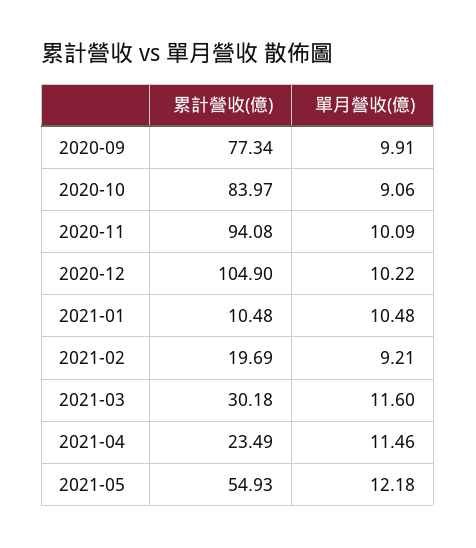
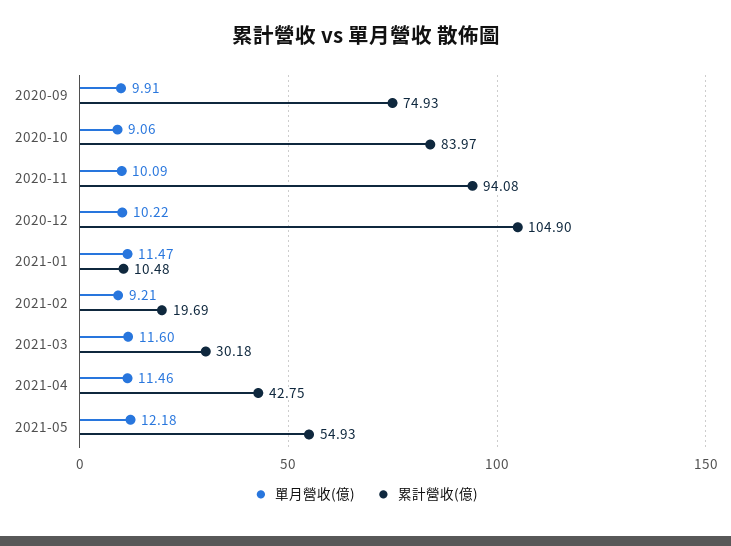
累計營收(億), 2020-09: 77.34 -> 74.93
單月營收(億), 2021-01: 10.48 -> 11.47
累計營收(億), 2021-04: 23.49 -> 42.75

